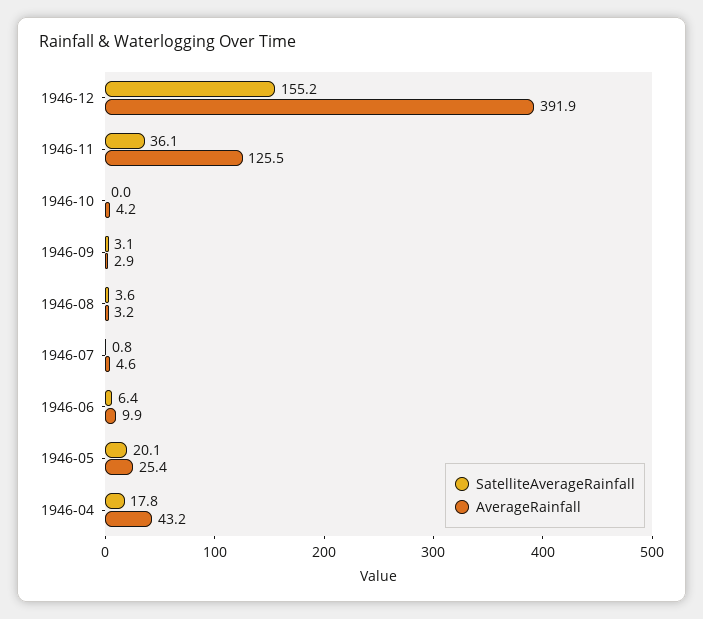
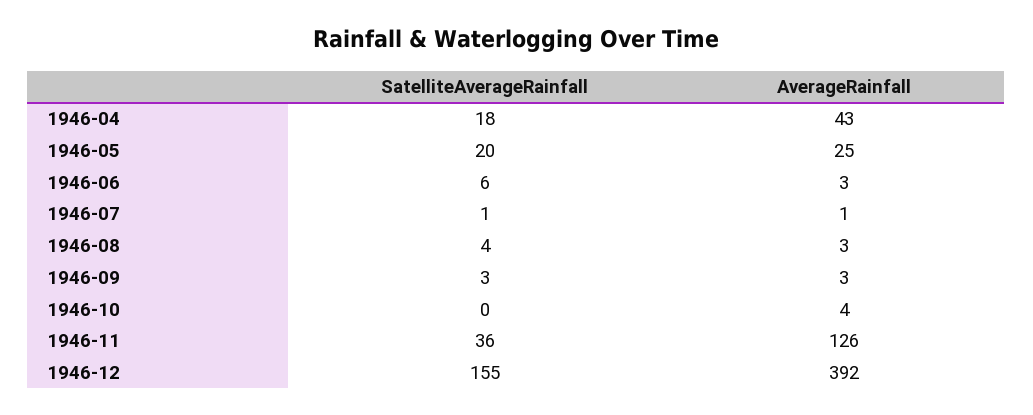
AverageRainfall, 1946-07: 4.6 -> 1
AverageRainfall, 1946-06: 9.9 -> 3

